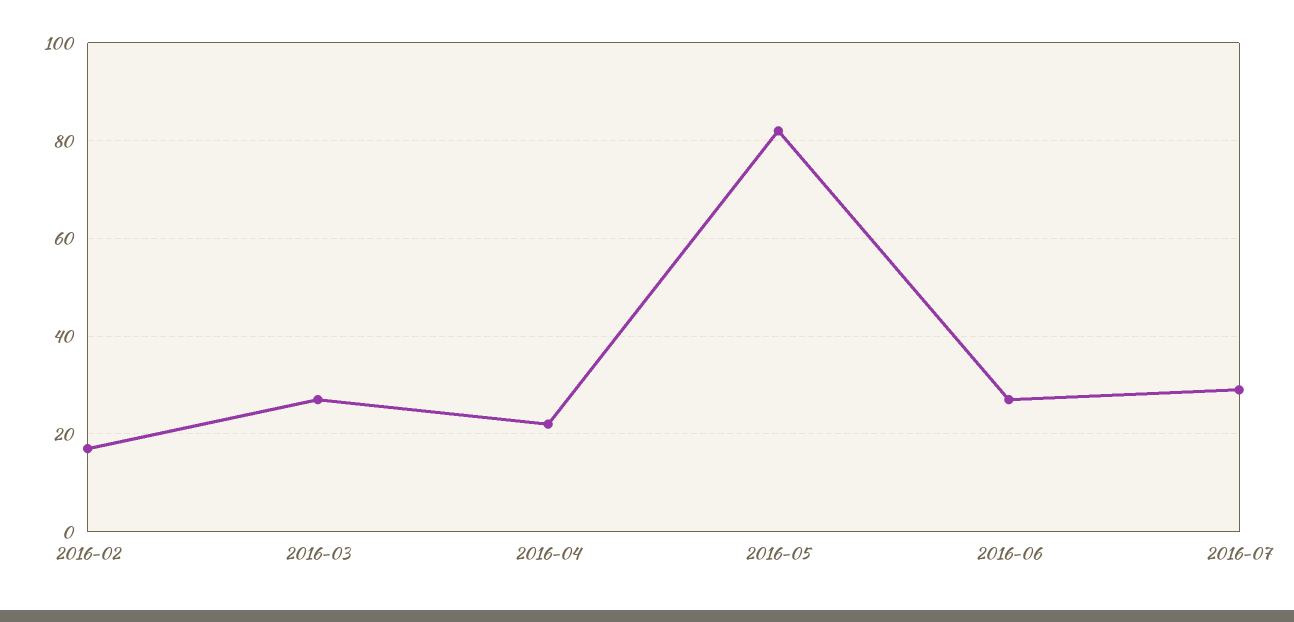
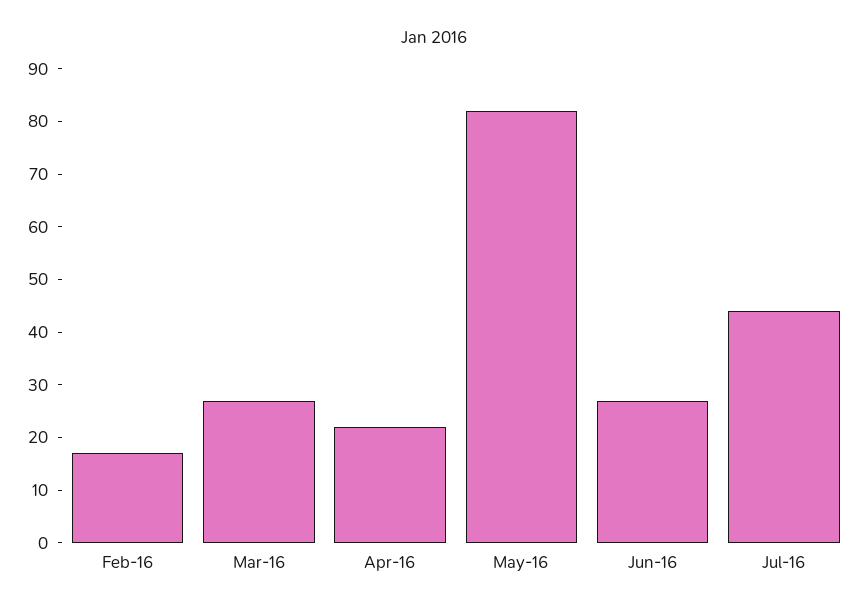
2016-07: 30 -> 45

